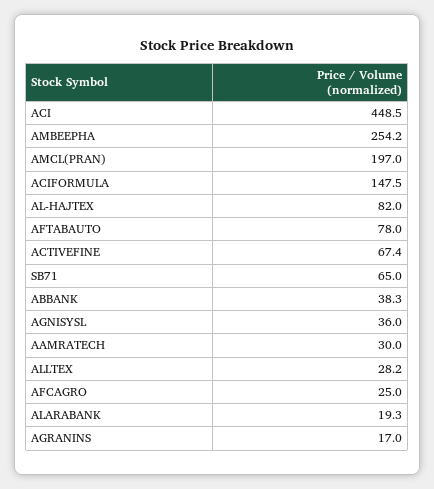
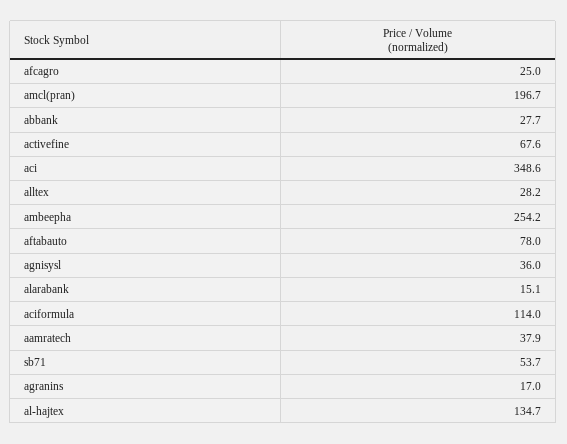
ACI: 448.5 -> 348.6
AMCL(PRAN): 197 -> 196.7
ACIFORMULA: 147.5 -> 114
AL-HAJTEX: 82 -> 134.7
ACTIVEFINE: 67.4 -> 67.6
SB71: 65 -> 53.7
ABBANK: 38.3 -> 27.7
AAMRATECH: 30 -> 37.9
ALARABANK: 19.3 -> 15.1

